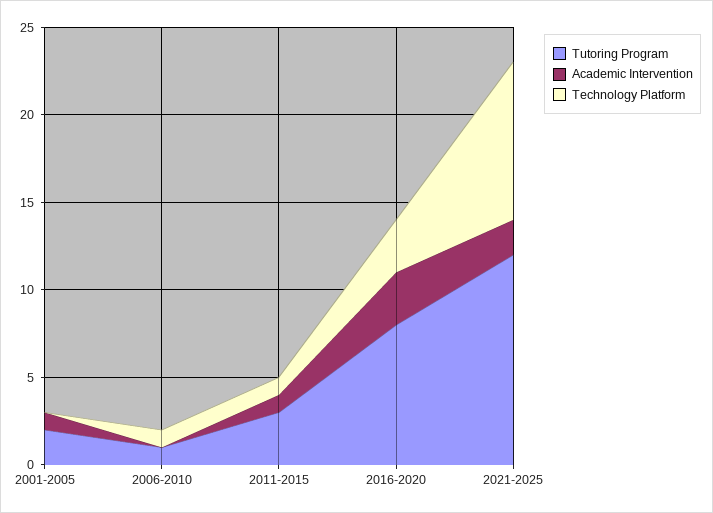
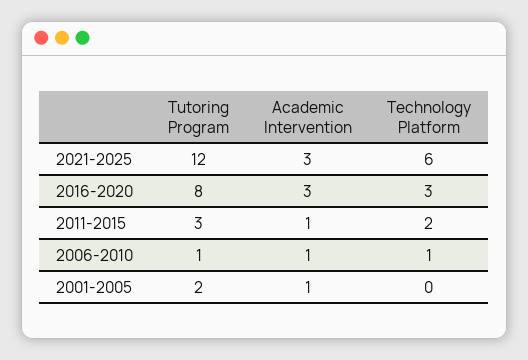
Academic Intervention, 2006-2010: 0 -> 1
Technology Platform, 2011-2015: 1 -> 2
Academic Intervention, 2021-2025: 2 -> 3
Technology Platform, 2021-2025: 9 -> 6

